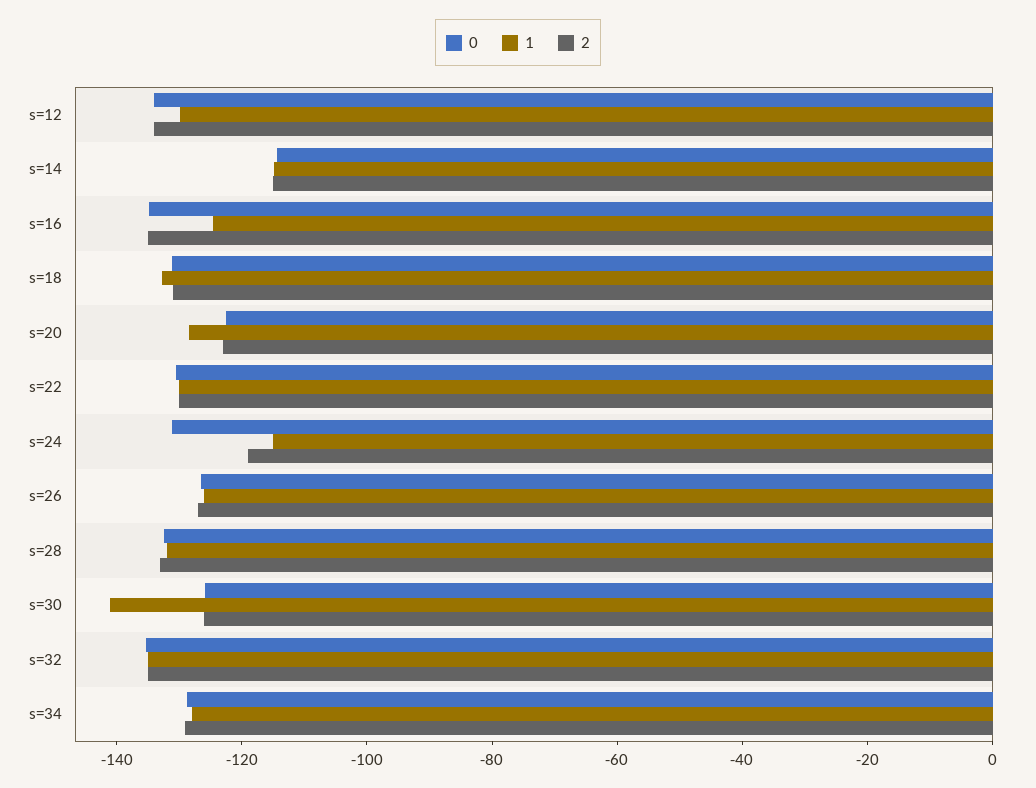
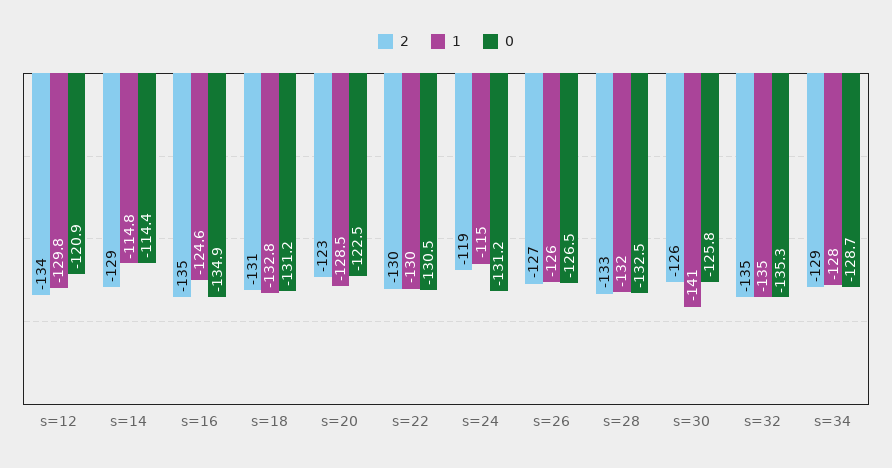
0, s=12: -135 -> -120.9
2, s=14: -115 -> -129

